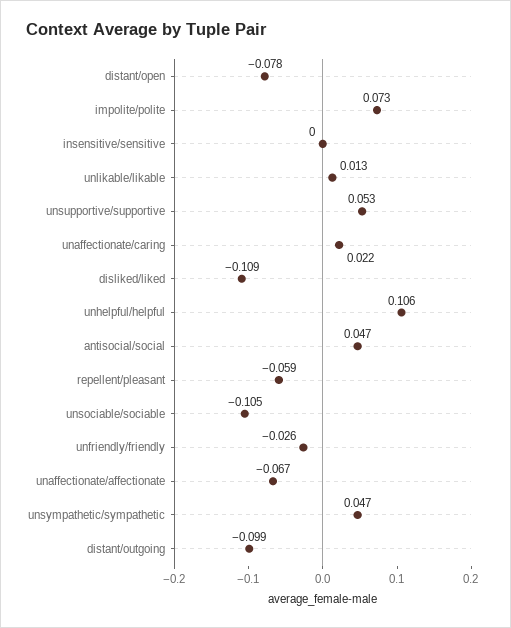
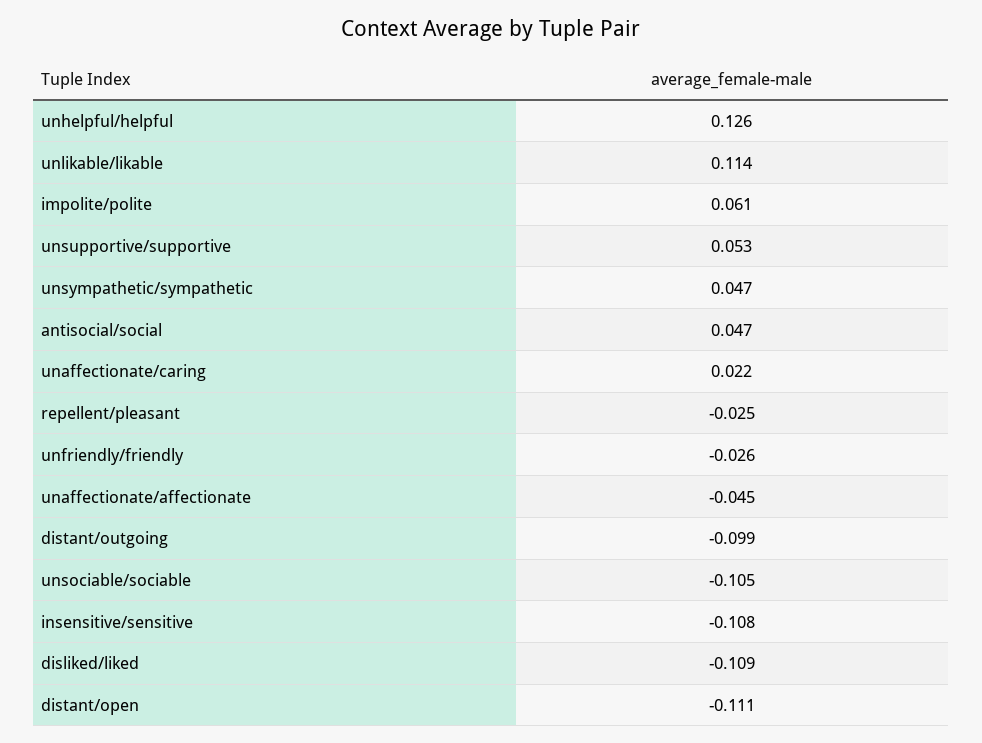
distant/open: -0.078 -> -0.111
impolite/polite: 0.073 -> 0.061
insensitive/sensitive: 0 -> -0.108
unlikable/likable: 0.013 -> 0.114
unhelpful/helpful: 0.106 -> 0.126
repellent/pleasant: -0.059 -> -0.025
unaffectionate/affectionate: -0.067 -> -0.045

